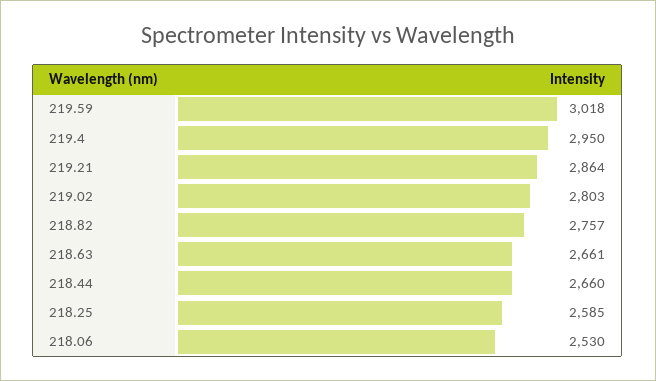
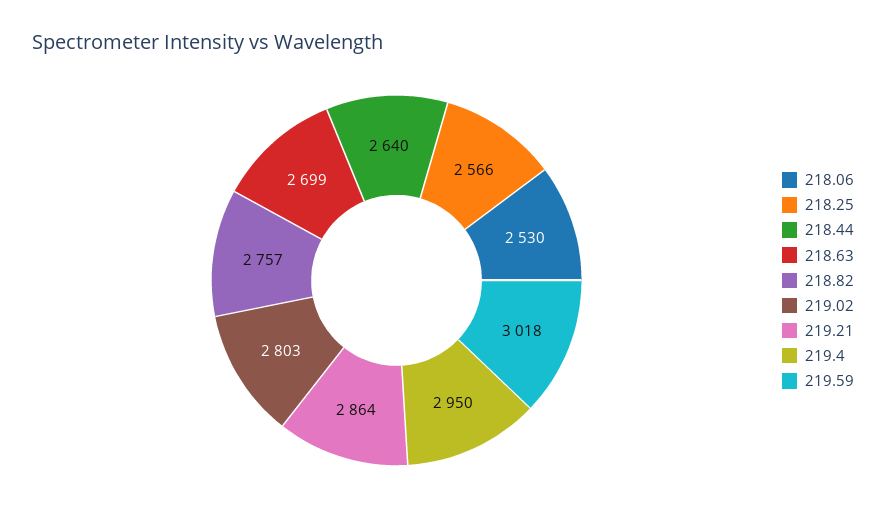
218.63: 2661 -> 2699
218.44: 2660 -> 2640
218.25: 2585 -> 2566

